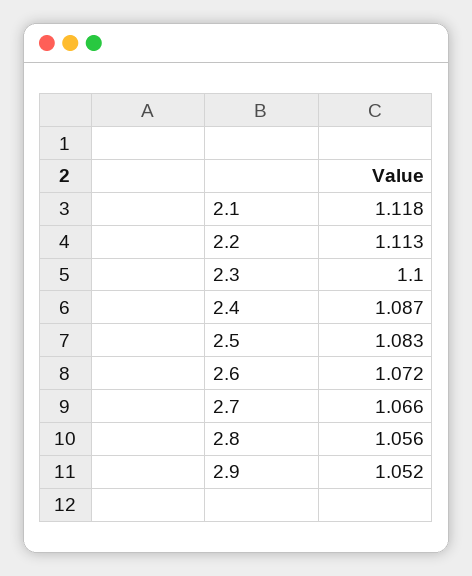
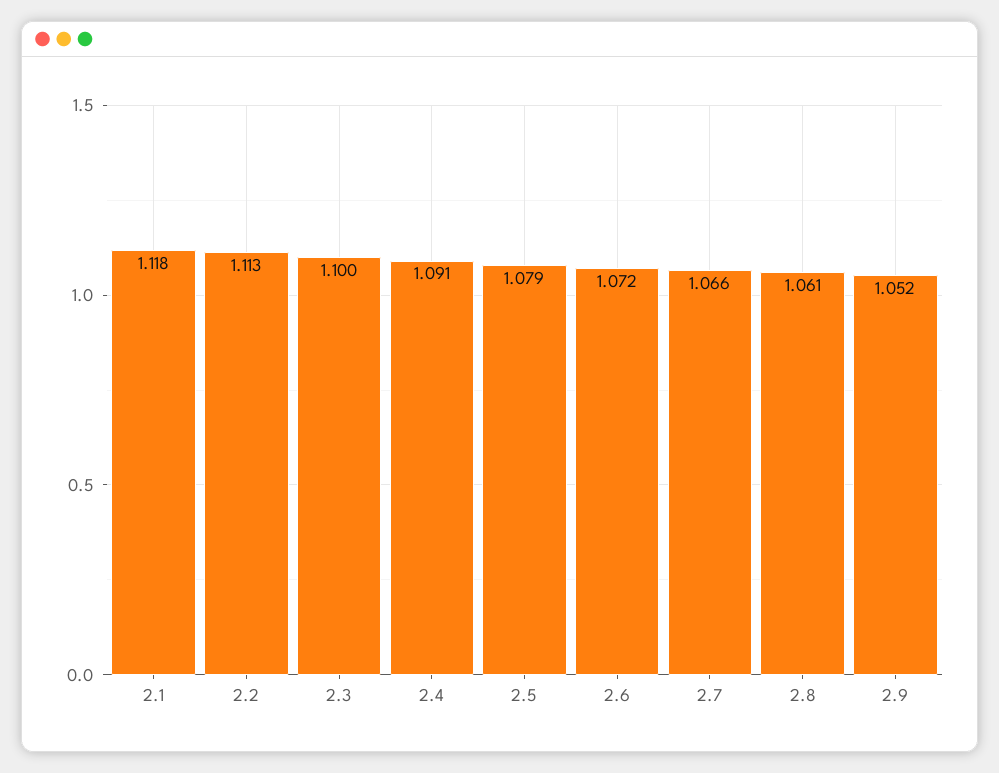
2.4: 1.087 -> 1.091
2.5: 1.083 -> 1.079
2.8: 1.056 -> 1.061

